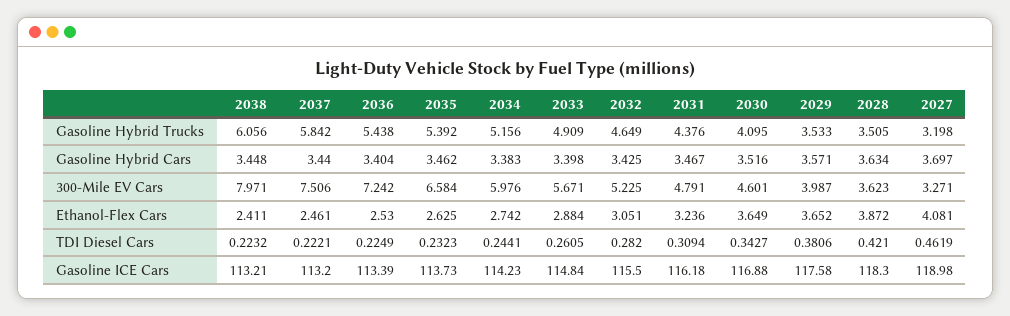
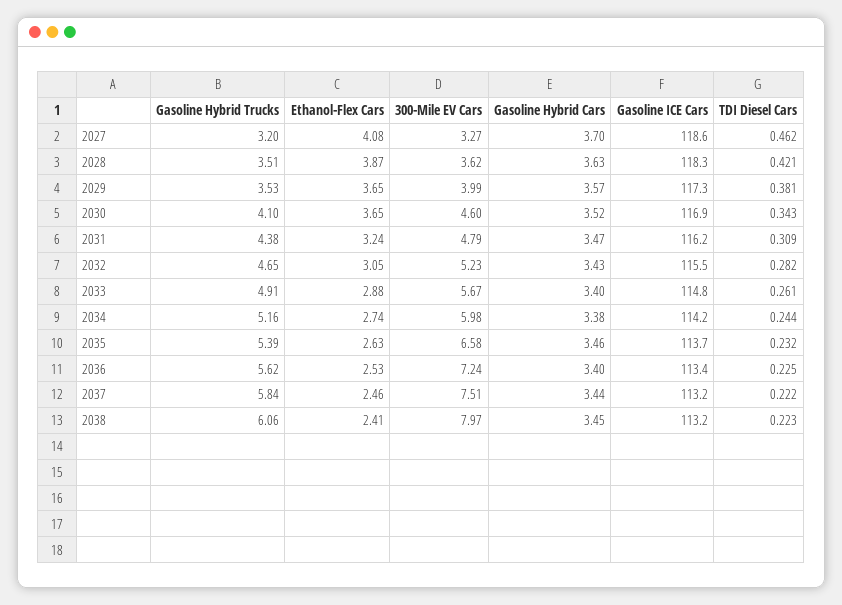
2036, Gasoline Hybrid Trucks: 5.438 -> 5.62
2029, Gasoline ICE Cars: 117.58 -> 117.3
2027, Gasoline ICE Cars: 118.98 -> 118.6

